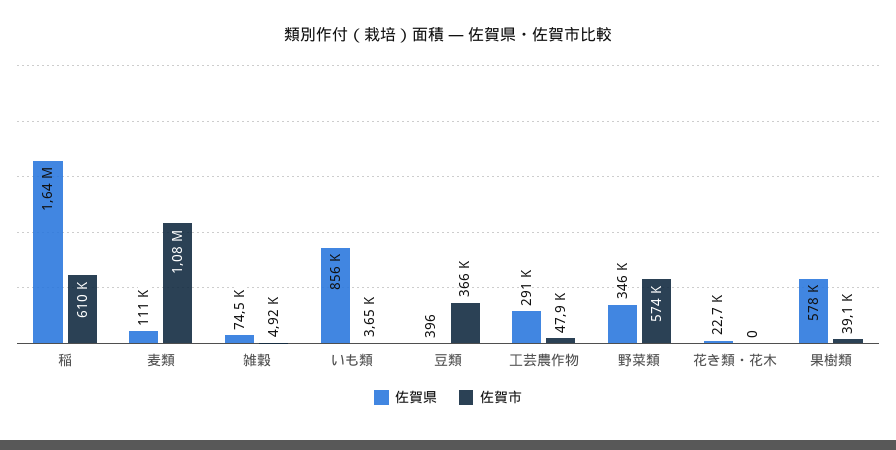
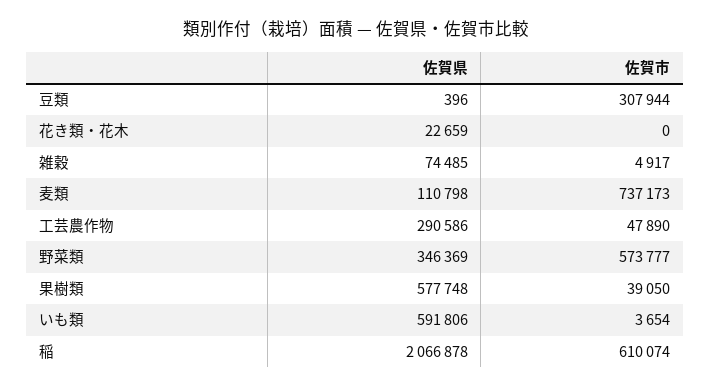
佐賀県, 稲: 1640000 -> 2066878
佐賀市, 麦類: 1080000 -> 737173
佐賀県, いも類: 856000 -> 591806
佐賀市, 豆類: 366000 -> 307944

